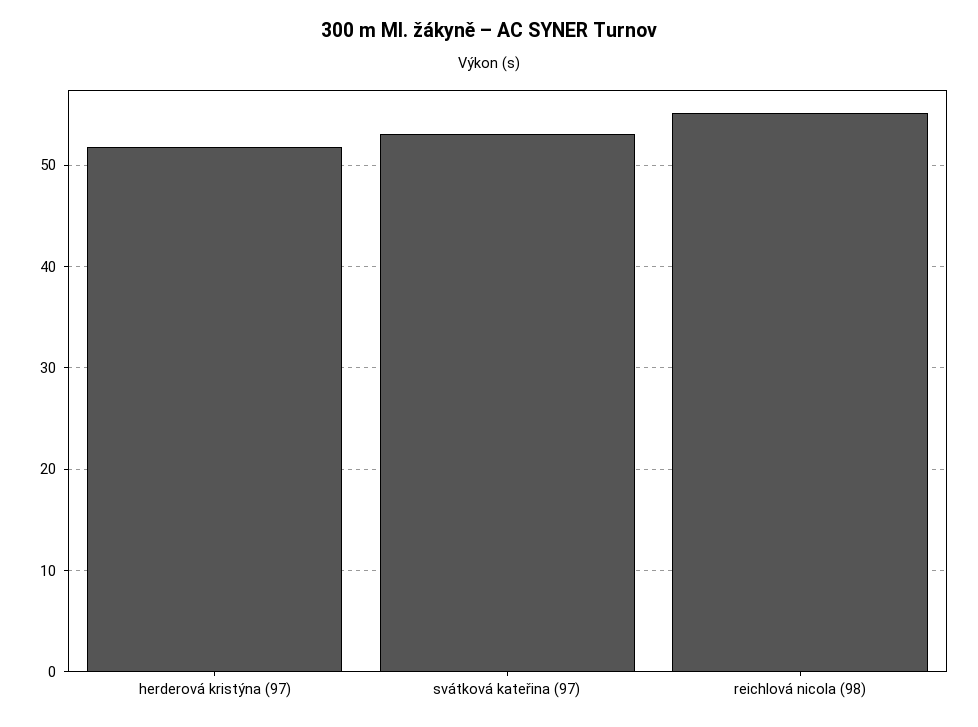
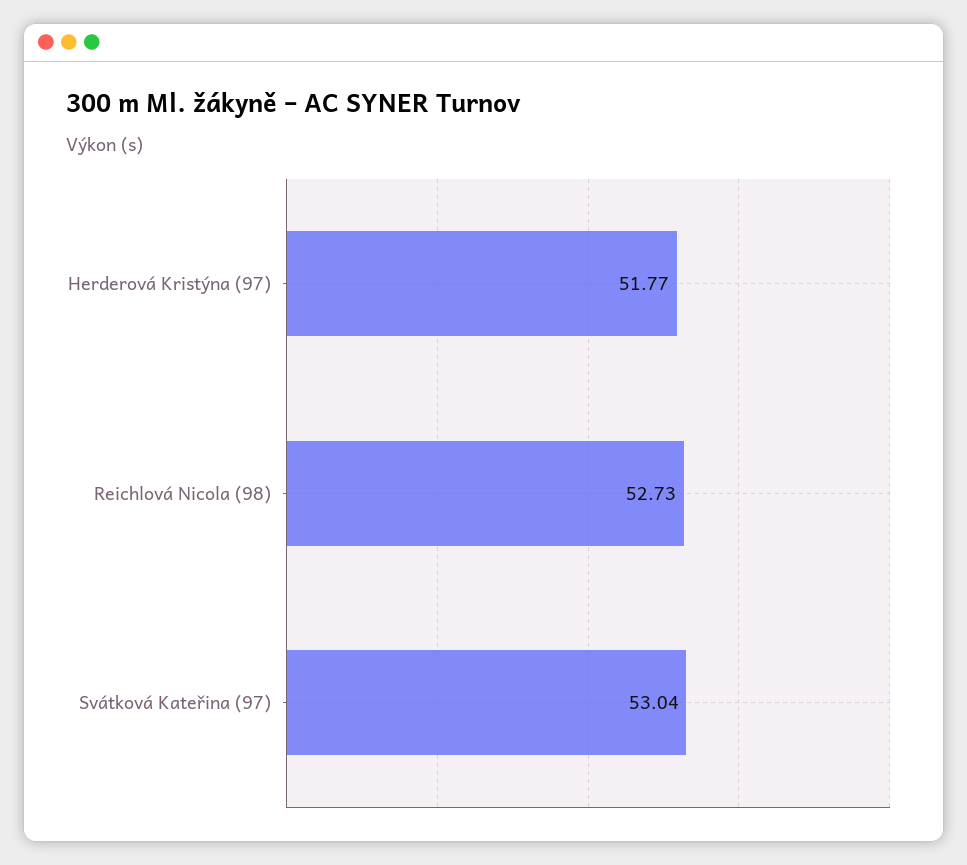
reichlová nicola (98): 55 -> 52.73

